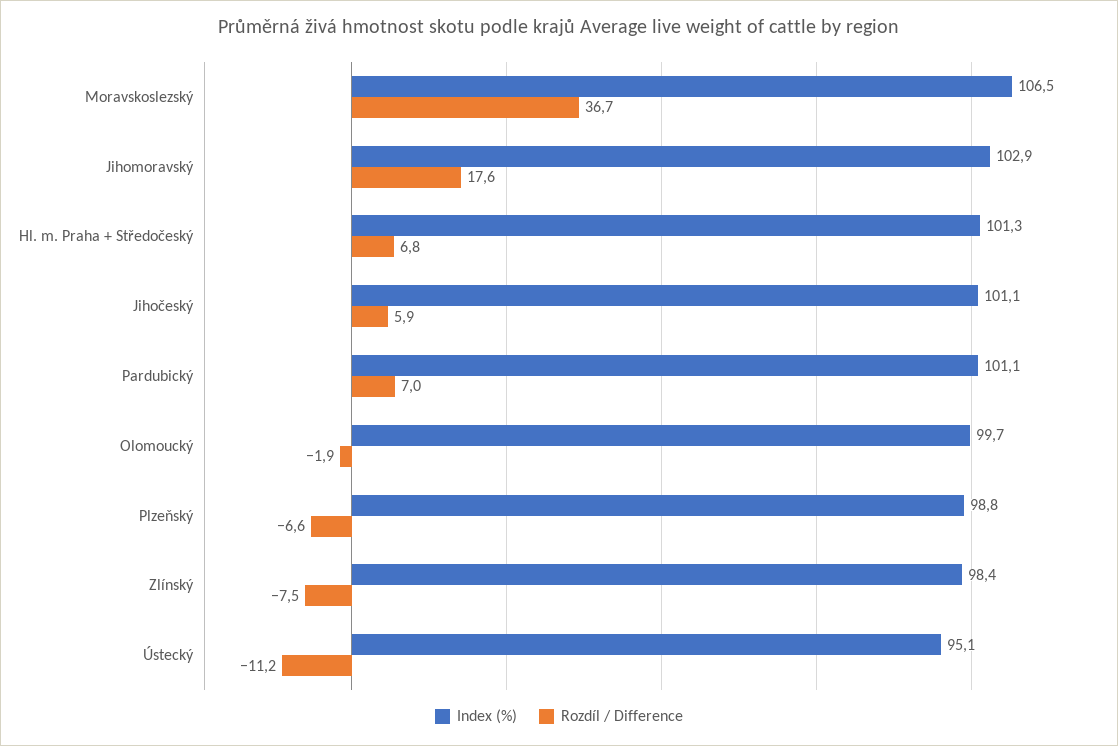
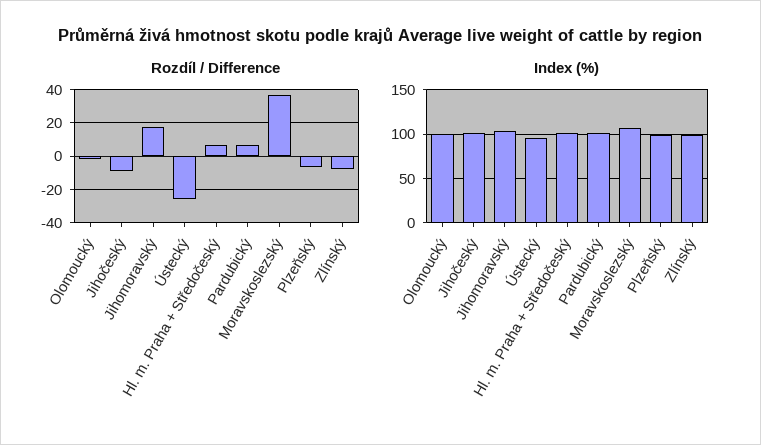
Rozdíl / Difference, Jihočeský: 5.9 -> -10
Rozdíl / Difference, Ústecký: -11.2 -> -25

